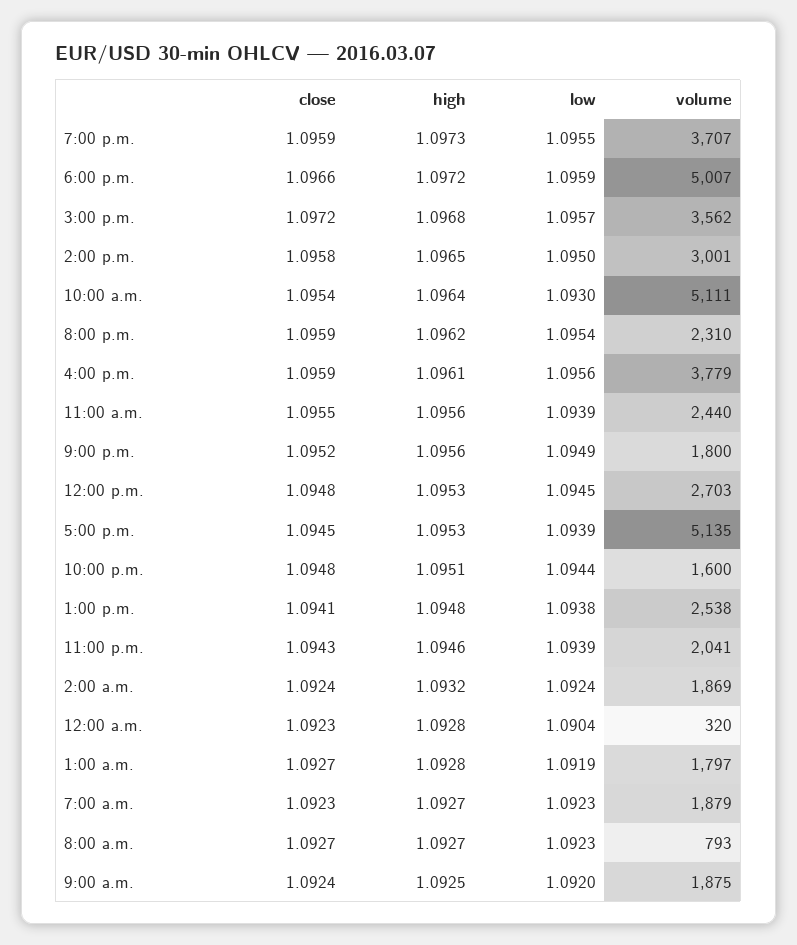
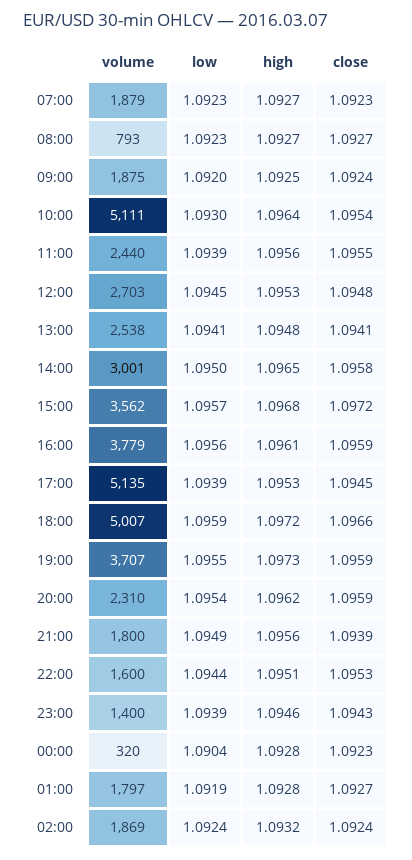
close, 9:00 p.m.: 1.0952 -> 1.0939
close, 10:00 p.m.: 1.0948 -> 1.0953
low, 1:00 p.m.: 1.0938 -> 1.0941
volume, 11:00 p.m.: 2041 -> 1400

